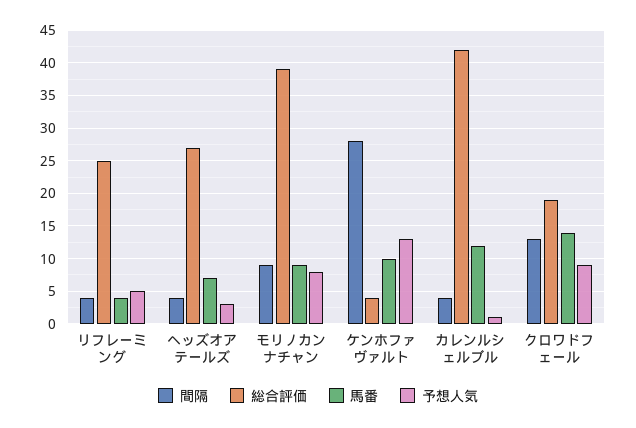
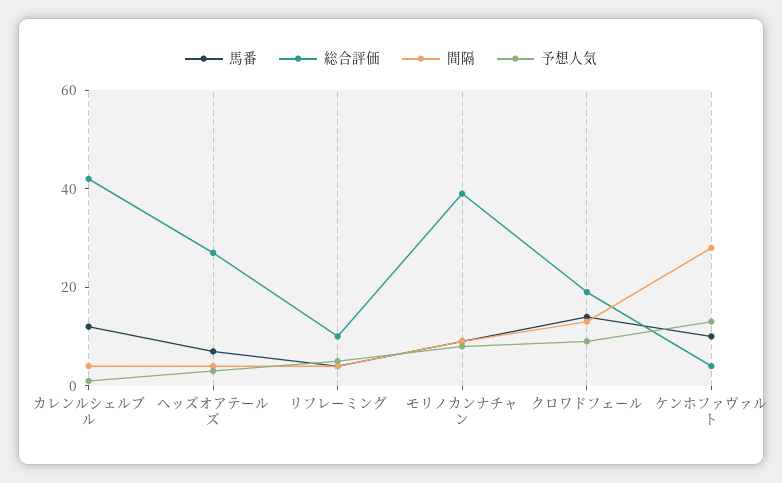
総合評価, リフレーミング: 25 -> 10

